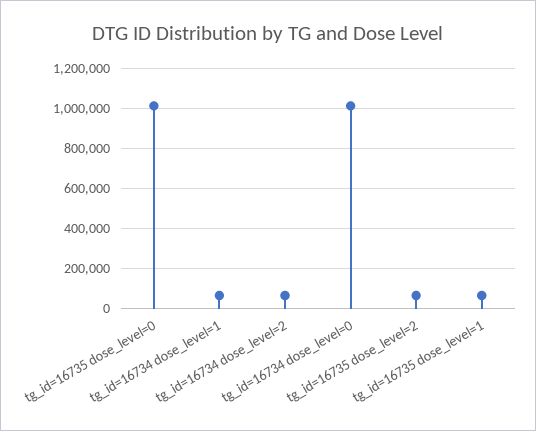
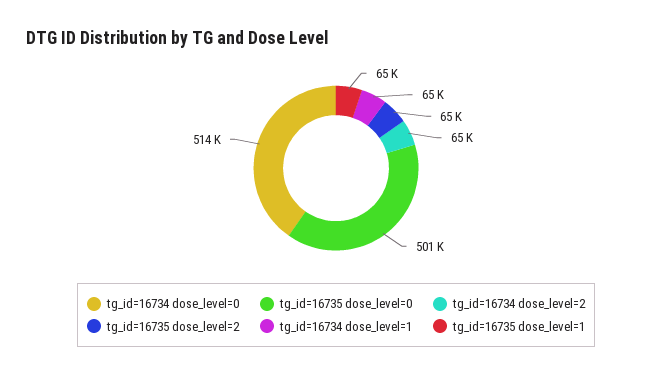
tg_id=16735 dose_level=0: 1000000 -> 501000
tg_id=16734 dose_level=0: 1000000 -> 514000

